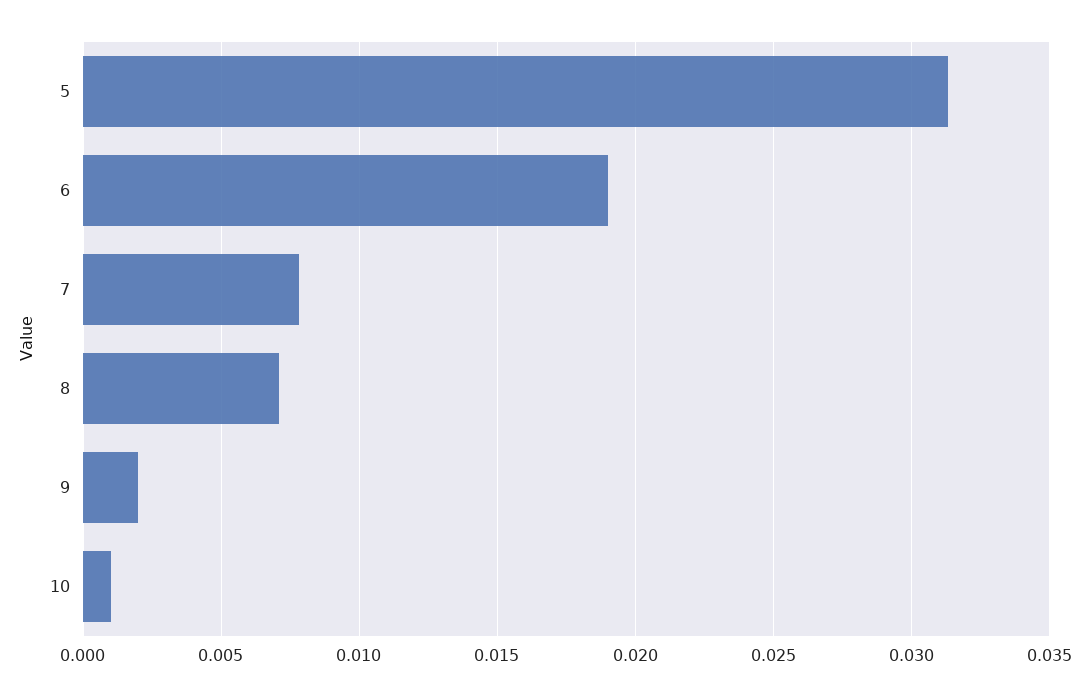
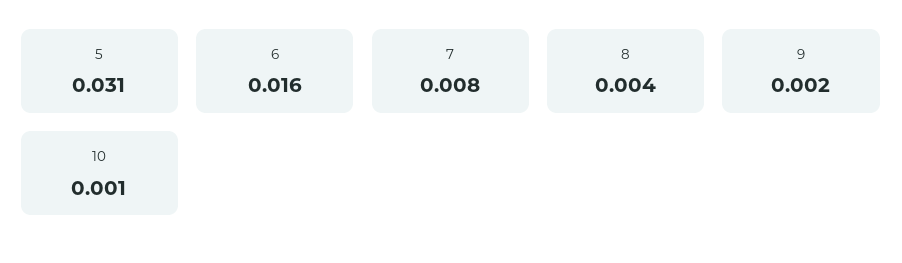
6: 0.019 -> 0.016
8: 0.007 -> 0.004

